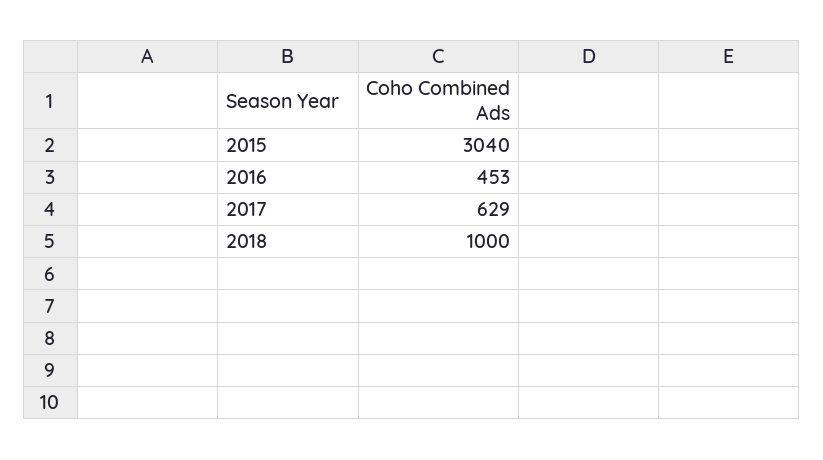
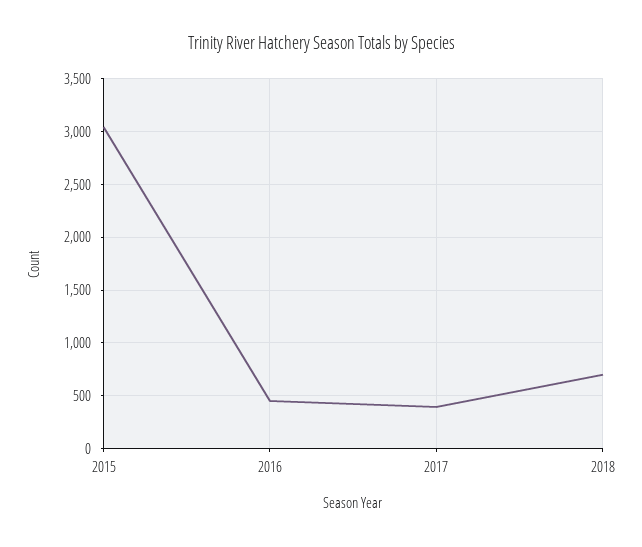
2017: 629 -> 400
2018: 1000 -> 700

